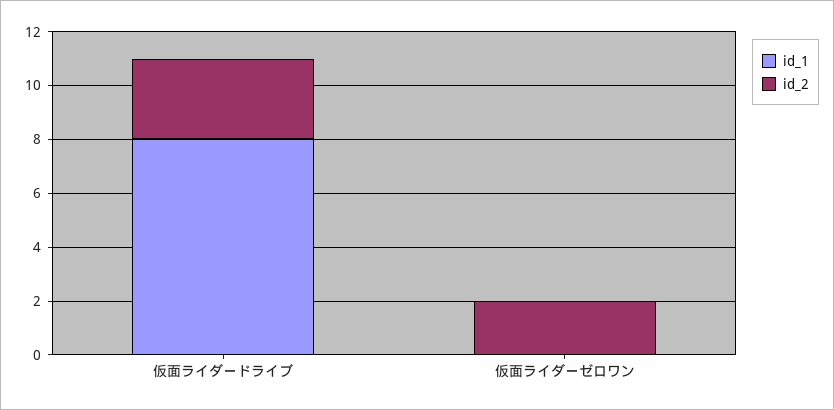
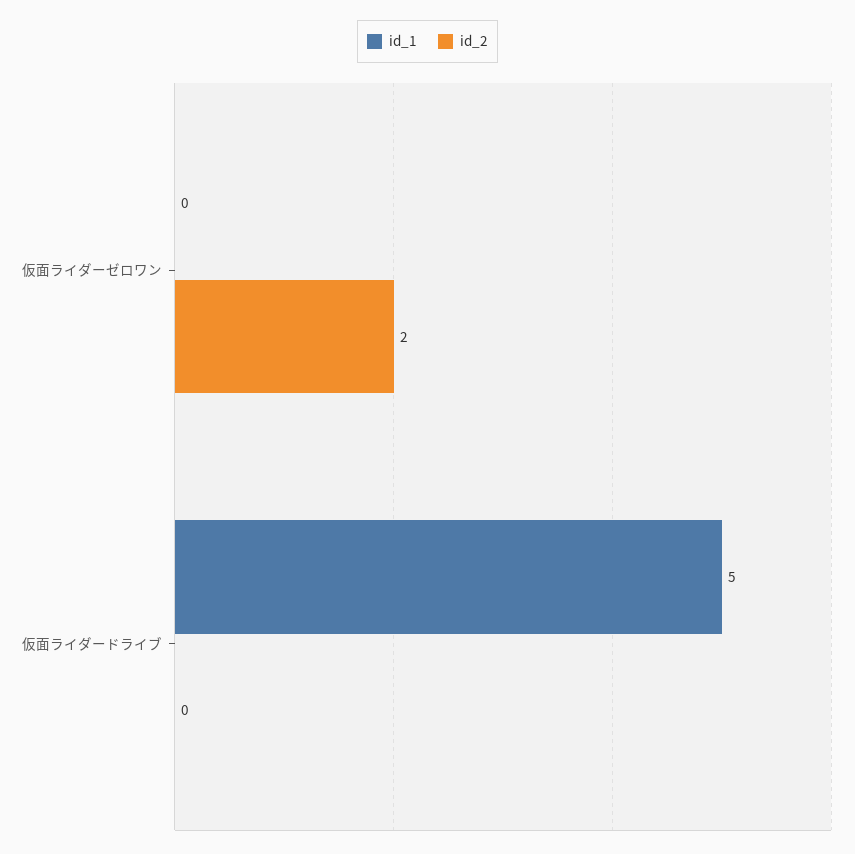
id_1, 仮面ライダードライブ: 8 -> 5
id_2, 仮面ライダードライブ: 3 -> 0

